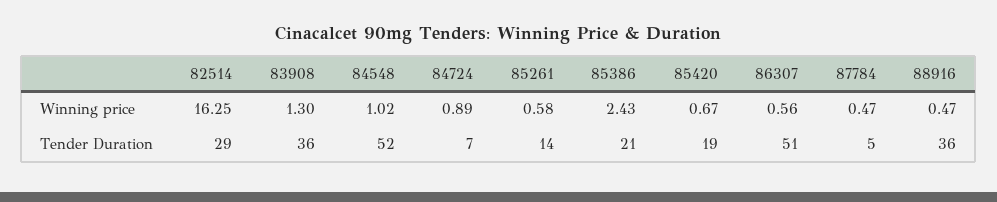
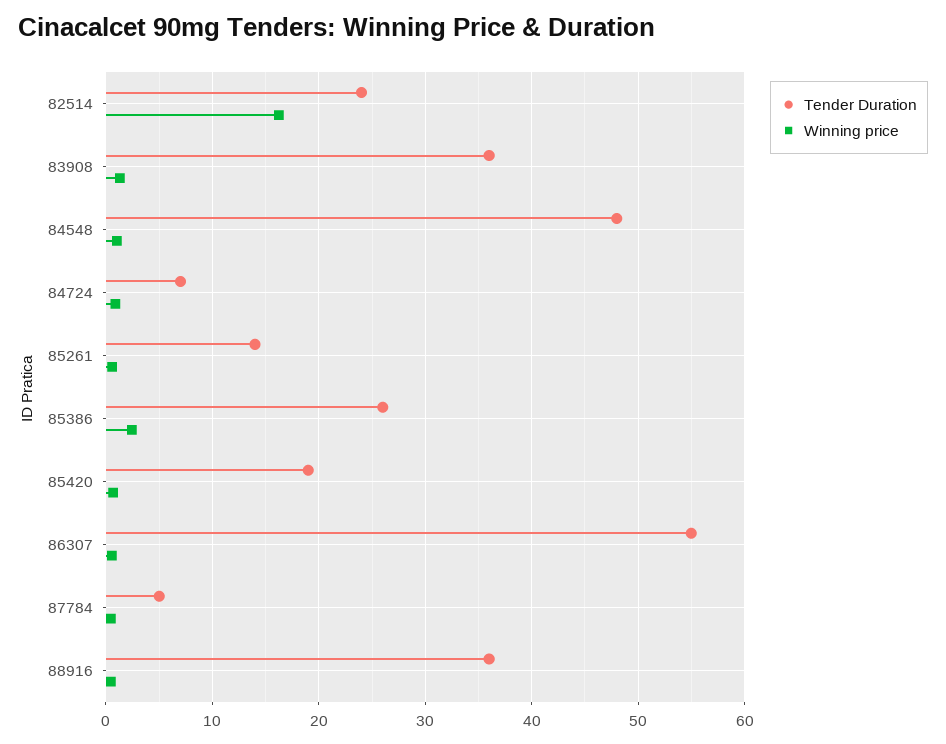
Tender Duration, 82514: 29 -> 24
Tender Duration, 84548: 52 -> 48
Tender Duration, 85386: 21 -> 26
Tender Duration, 86307: 51 -> 55

